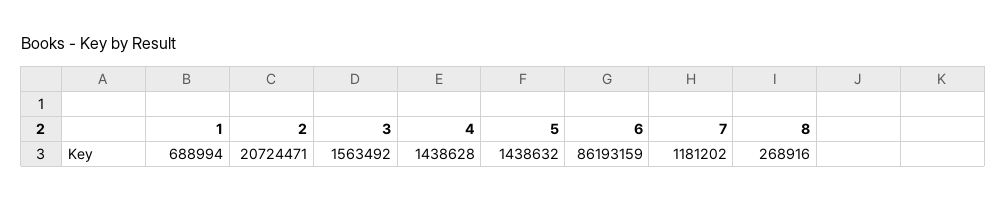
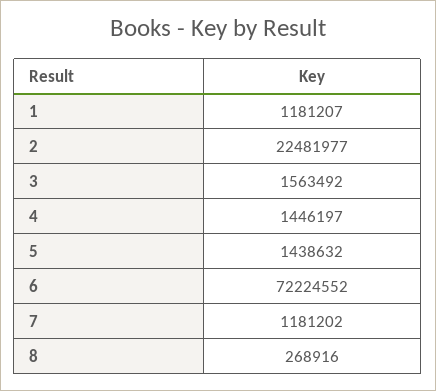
1: 688994 -> 1181207
2: 20724471 -> 22481977
4: 1438628 -> 1446197
6: 86193159 -> 72224552

